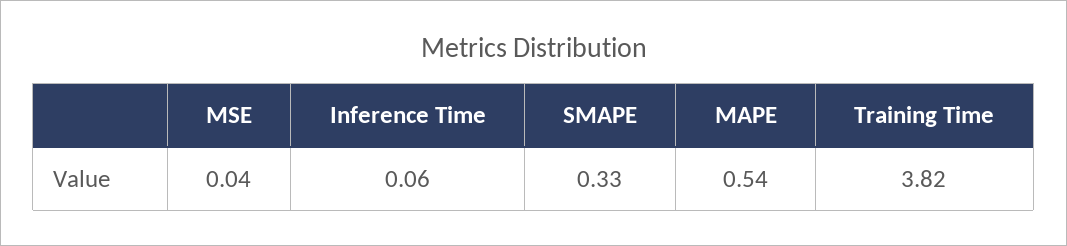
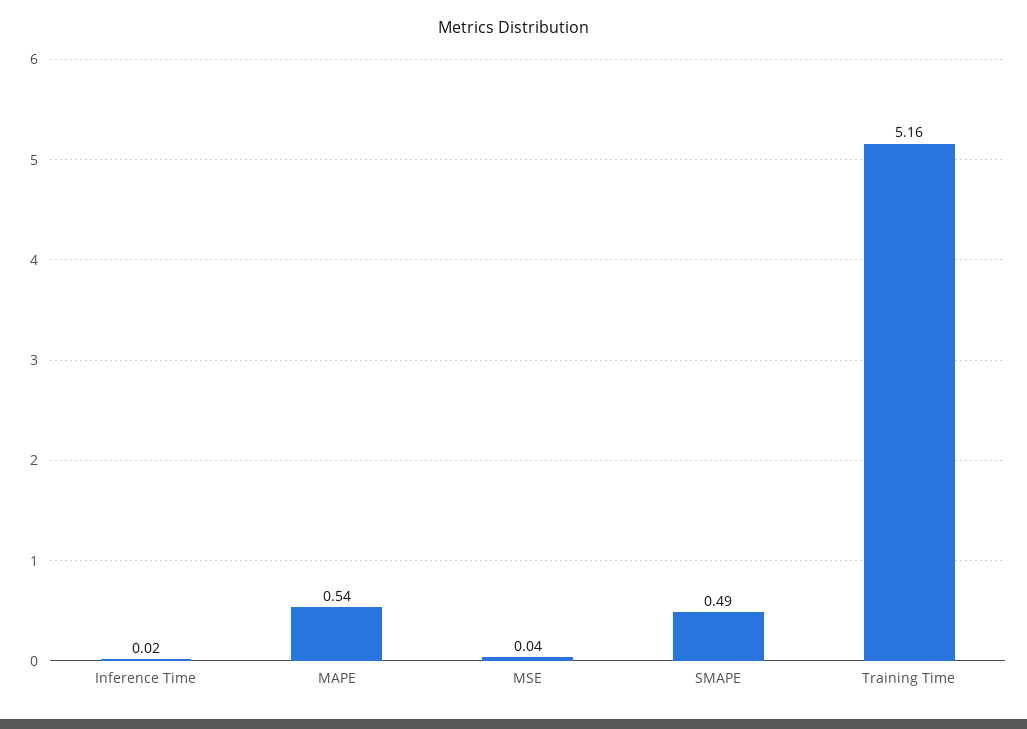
Inference Time: 0.06 -> 0.02
SMAPE: 0.33 -> 0.49
Training Time: 3.82 -> 5.16

